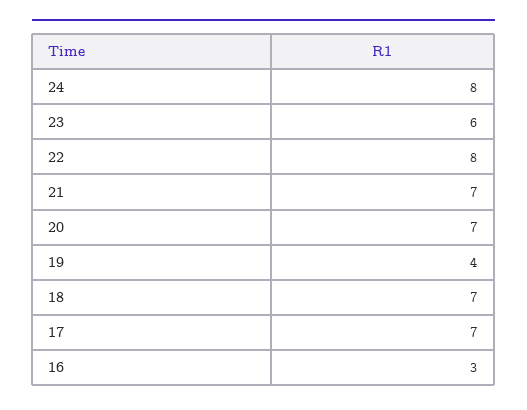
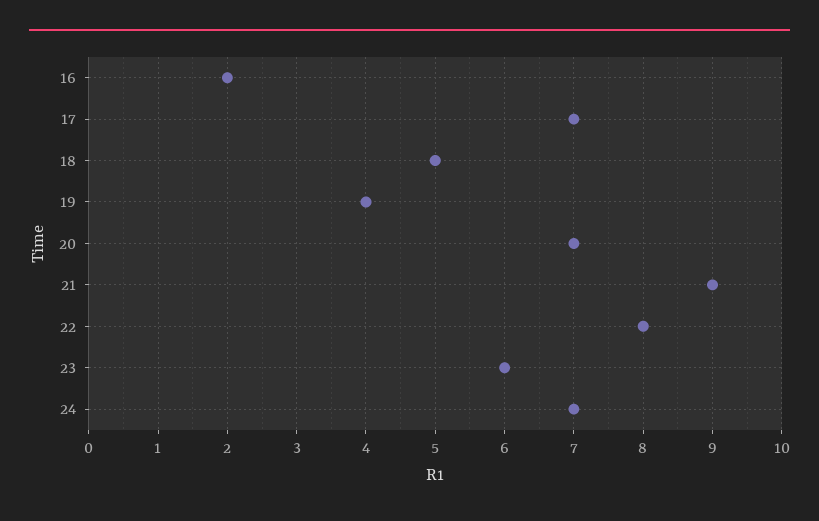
24: 8 -> 7
21: 7 -> 9
18: 7 -> 5
16: 3 -> 2

